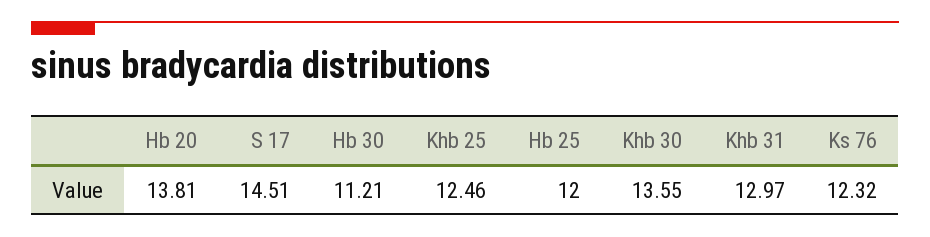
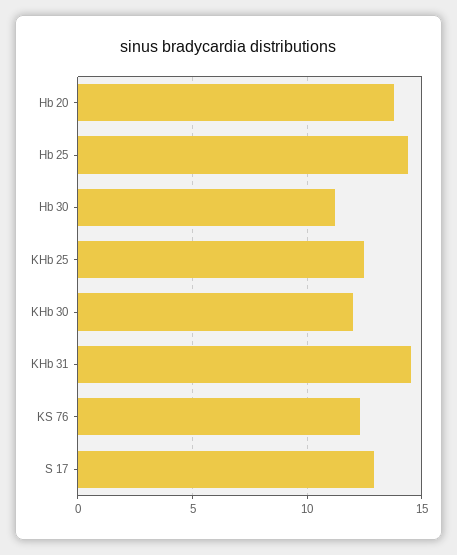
S 17: 14.51 -> 13
Hb 25: 12 -> 14.5
Khb 30: 13.55 -> 12
Khb 31: 12.97 -> 14.5

